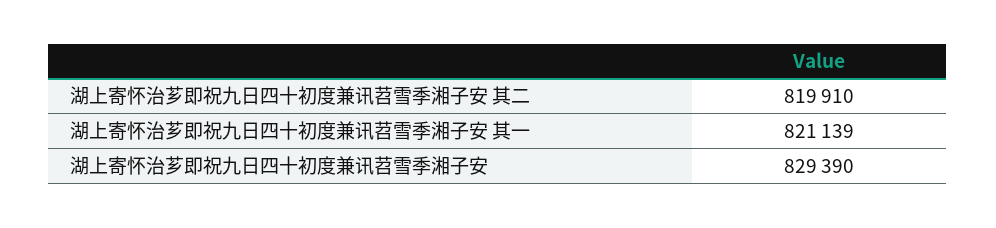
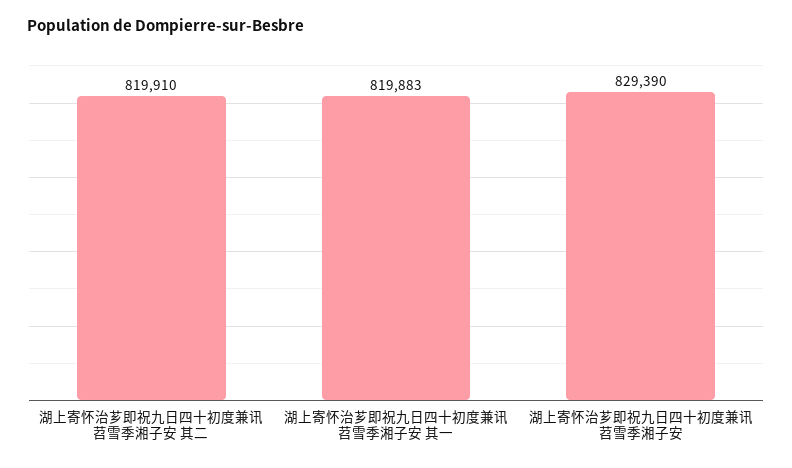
湖上寄怀治芗即祝九日四十初度兼讯苕雪季湘子安 其一: 821139 -> 819883

